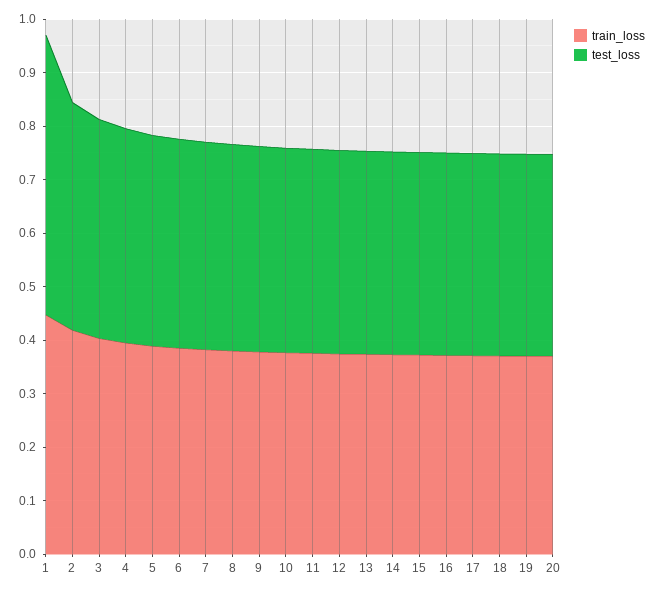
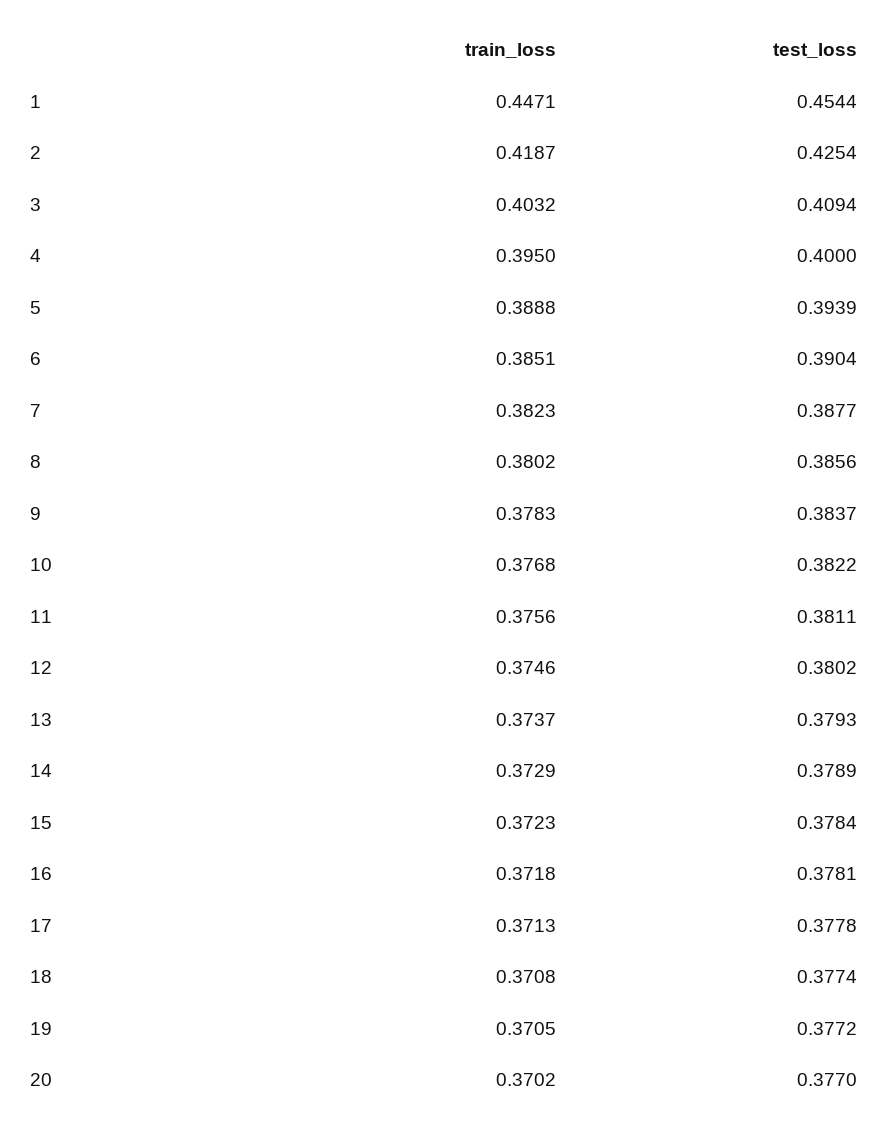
test_loss, 1: 0.52 -> 0.4544

